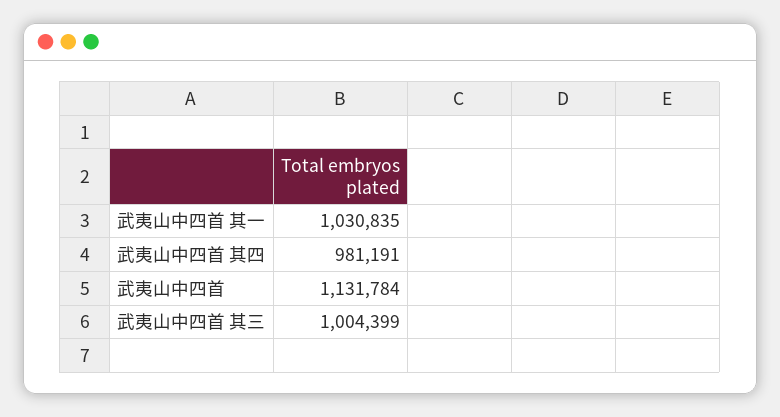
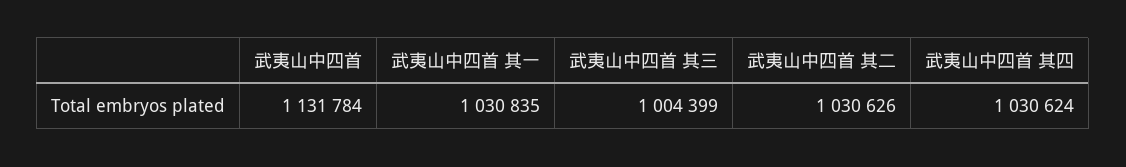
武夷山中四首 其四: 981191 -> 1030624
武夷山中四首 其二: none -> 1030626

